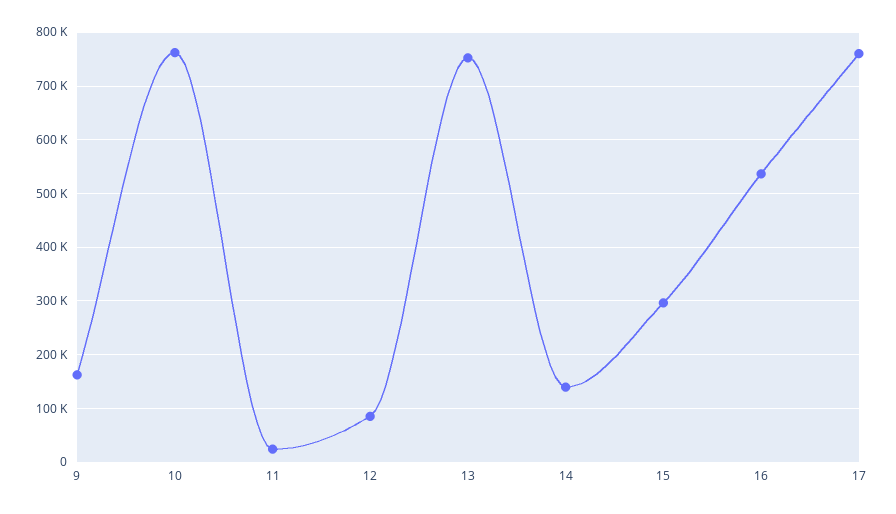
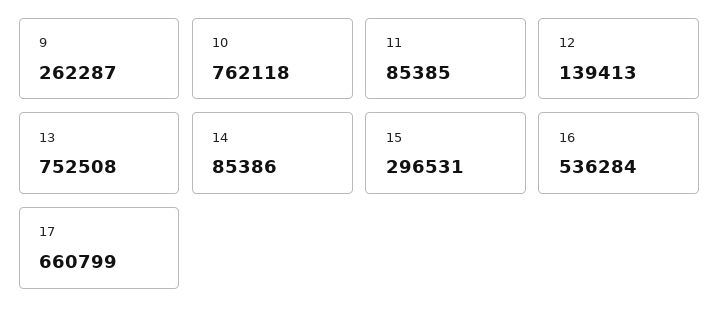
9: 160000 -> 262287
11: 20000 -> 85385
12: 80000 -> 139413
14: 140000 -> 85386
17: 760000 -> 660799

